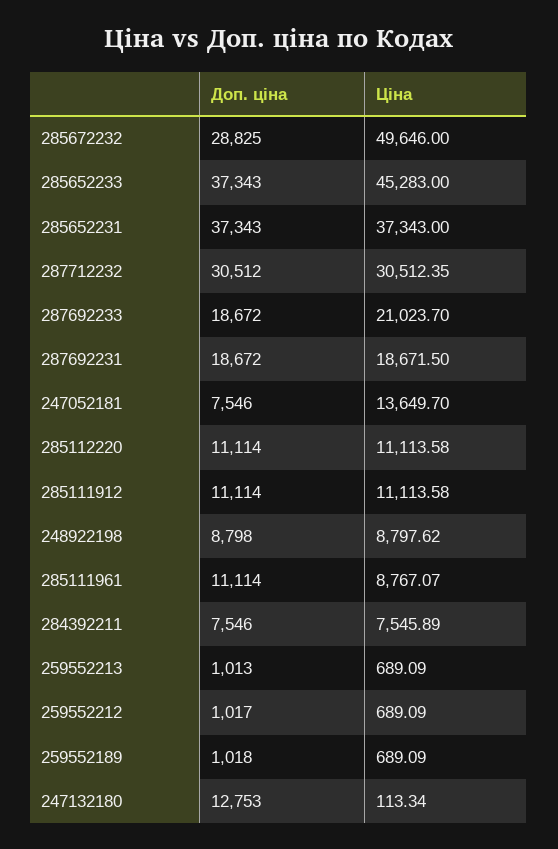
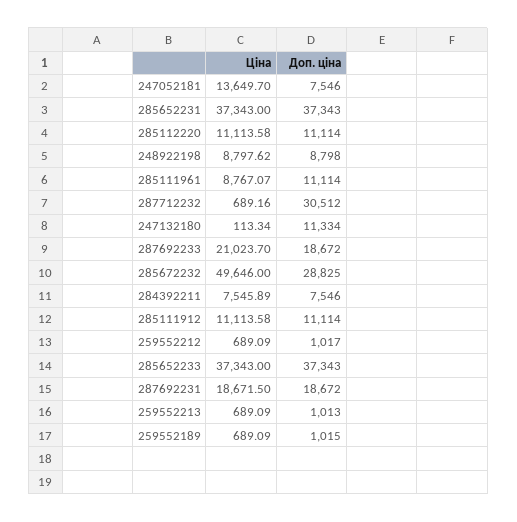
Ціна, 285652233: 45283 -> 37343
Ціна, 287712232: 30512.35 -> 689.16
Доп. ціна, 259552189: 1018 -> 1015
Доп. ціна, 247132180: 12753 -> 11334

